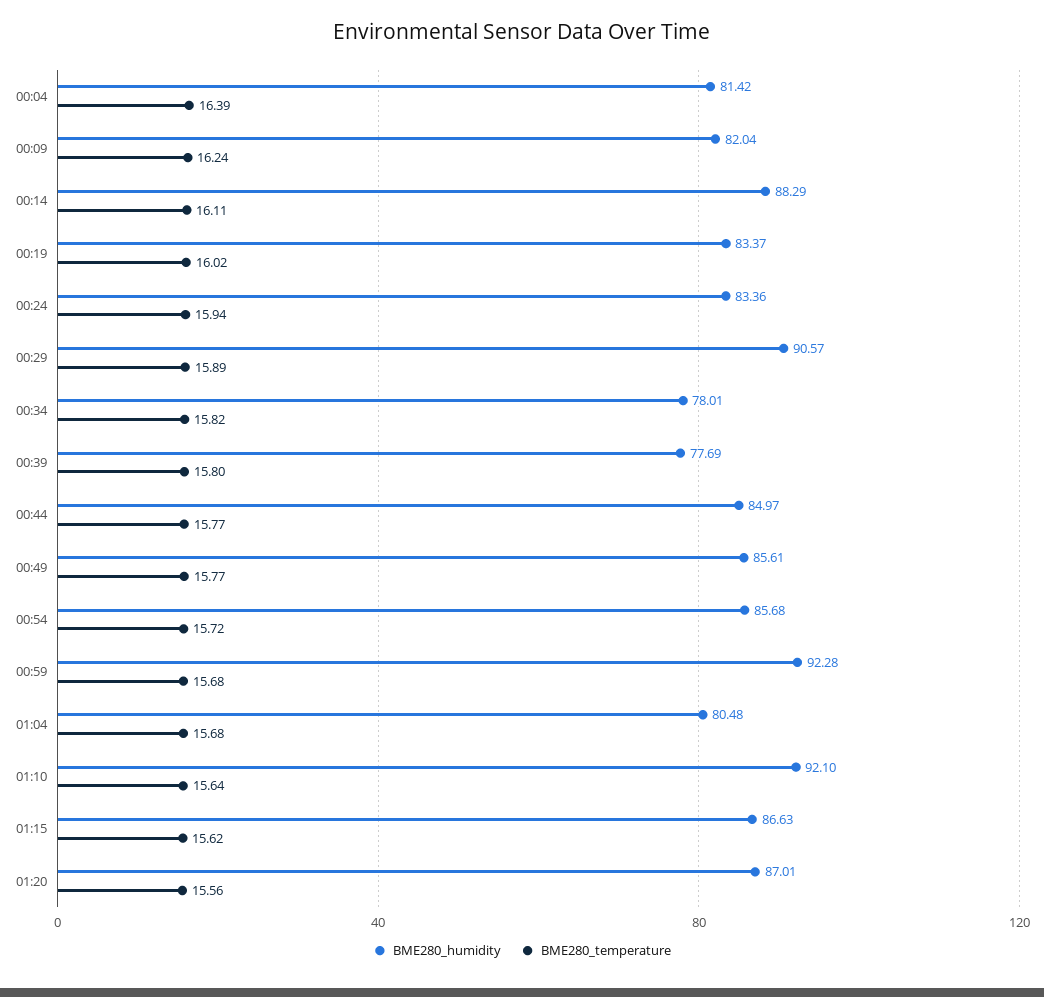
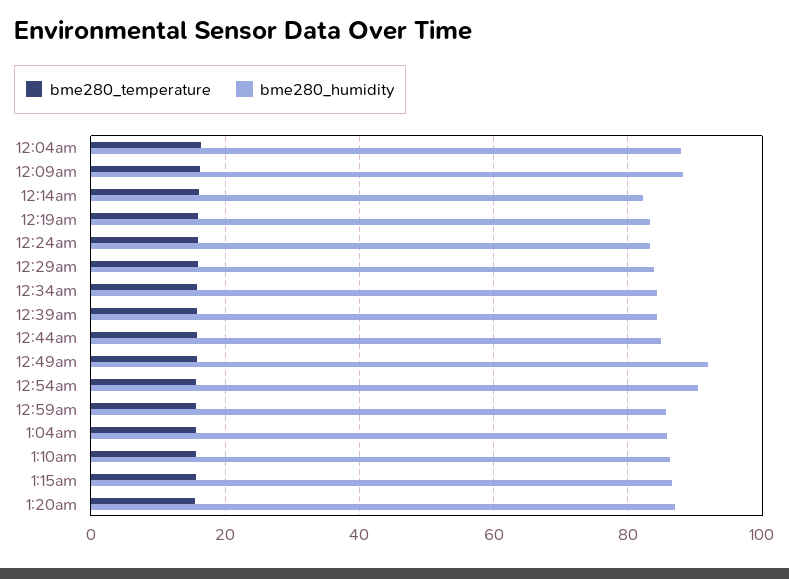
BME280_humidity, 00:04: 81.42 -> 88
BME280_humidity, 00:09: 82.04 -> 88
BME280_humidity, 00:14: 88.29 -> 82
BME280_humidity, 00:29: 90.57 -> 84
BME280_humidity, 00:34: 78.01 -> 84
BME280_humidity, 00:39: 77.69 -> 84
BME280_humidity, 00:49: 85.61 -> 92
BME280_humidity, 00:54: 85.68 -> 90
BME280_humidity, 00:59: 92.28 -> 86
BME280_humidity, 01:04: 80.48 -> 86
BME280_humidity, 01:10: 92.1 -> 86

